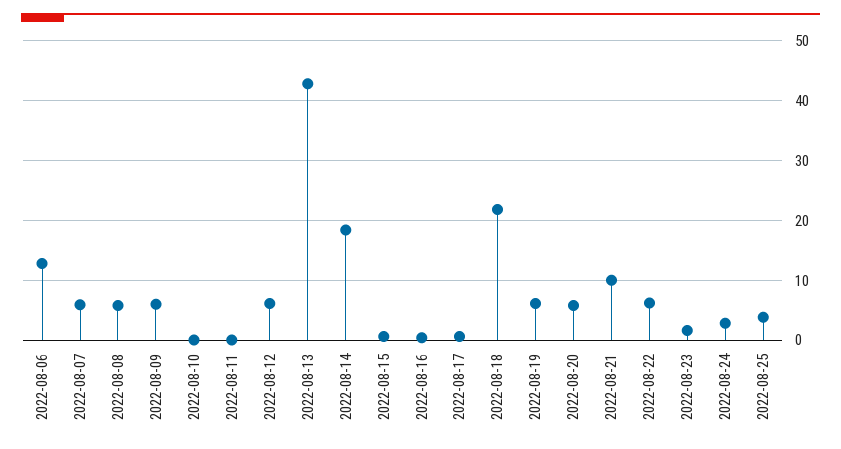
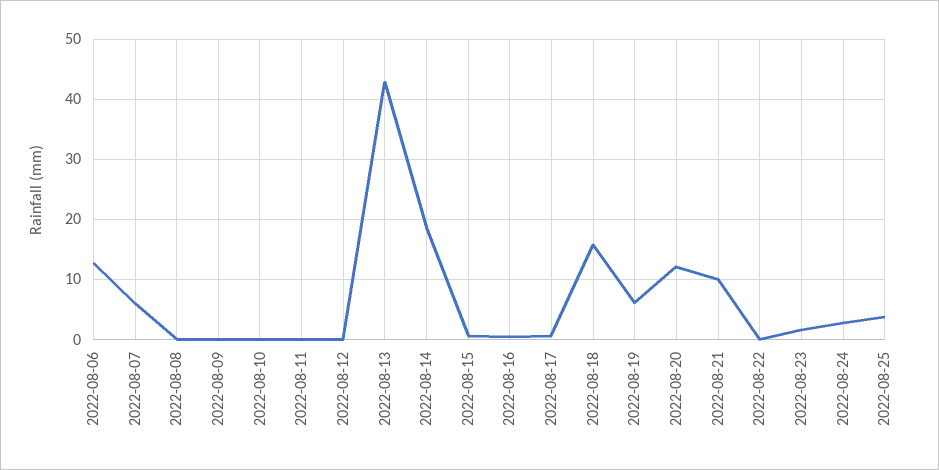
2022-08-08: 6 -> 0
2022-08-09: 6 -> 0
2022-08-12: 6 -> 0
2022-08-18: 22 -> 16
2022-08-20: 6 -> 12
2022-08-22: 6 -> 0

